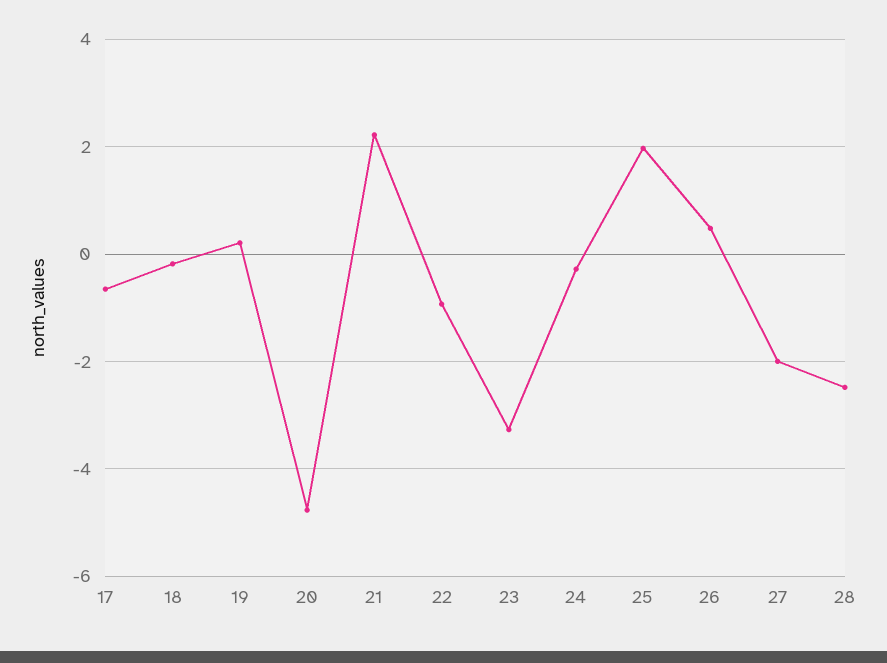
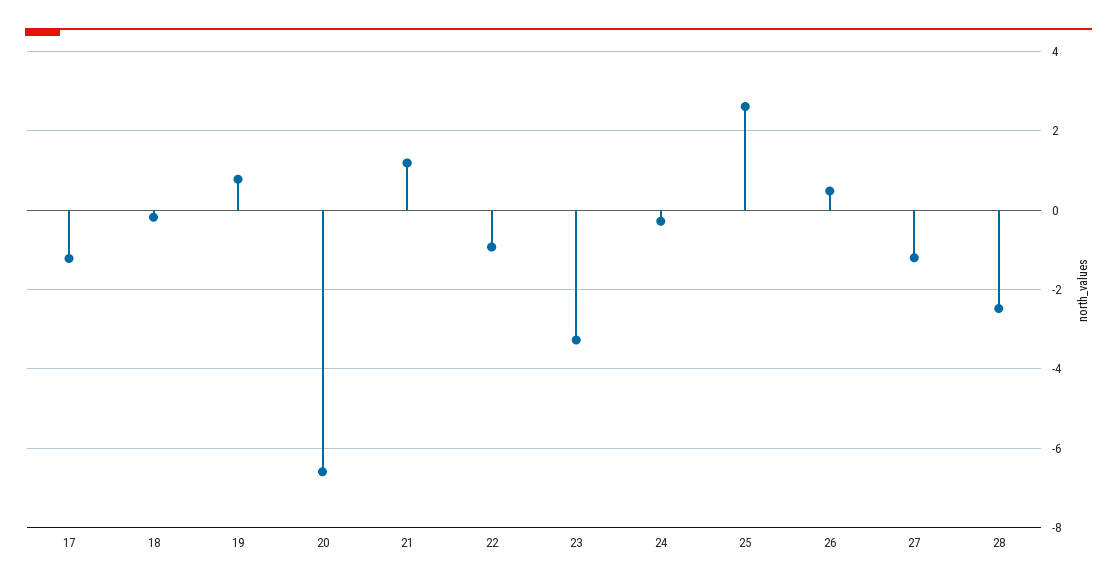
17: -0.6 -> -1.2
19: 0.2 -> 0.8
20: -4.8 -> -6.6
21: 2.2 -> 1.2
25: 2 -> 2.6
27: -2 -> -1.2

